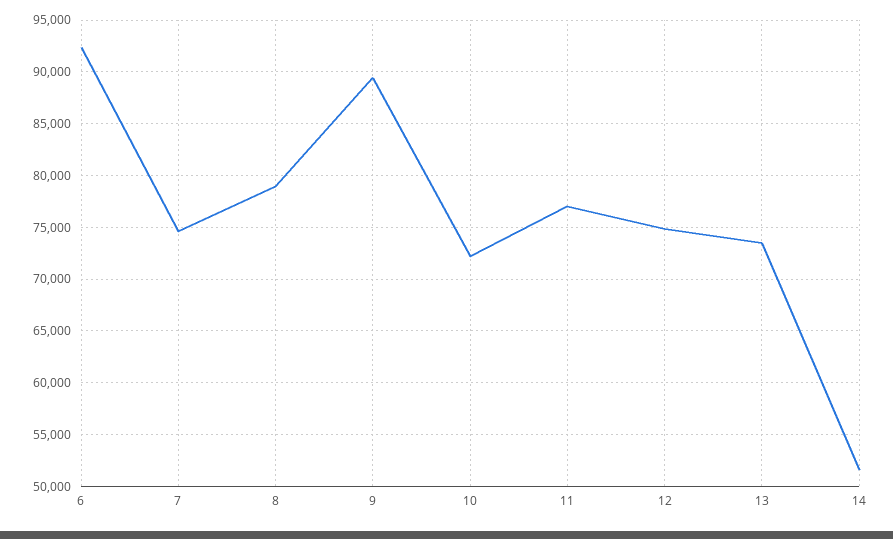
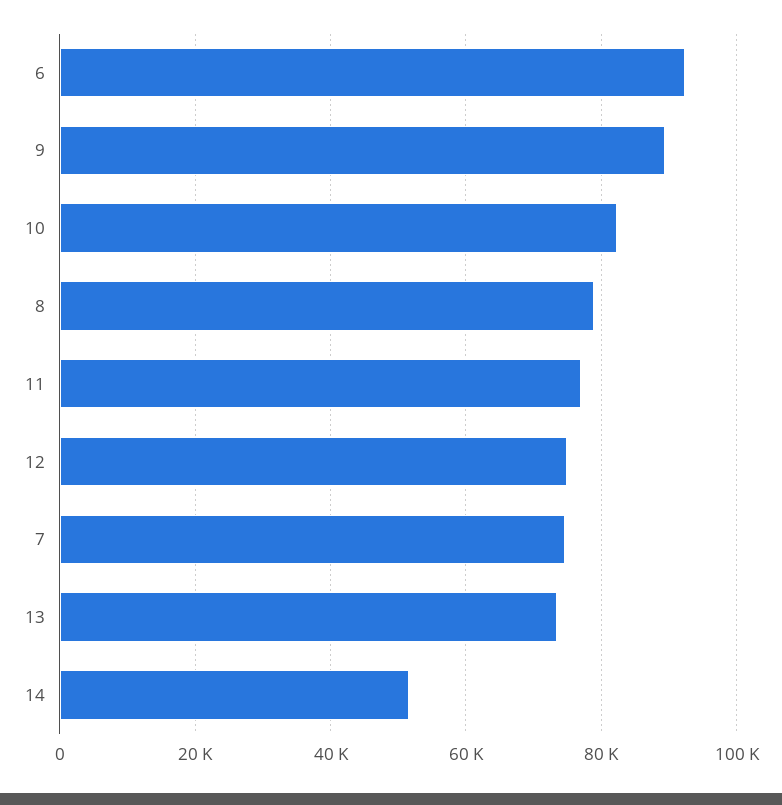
10: 72000 -> 82000

